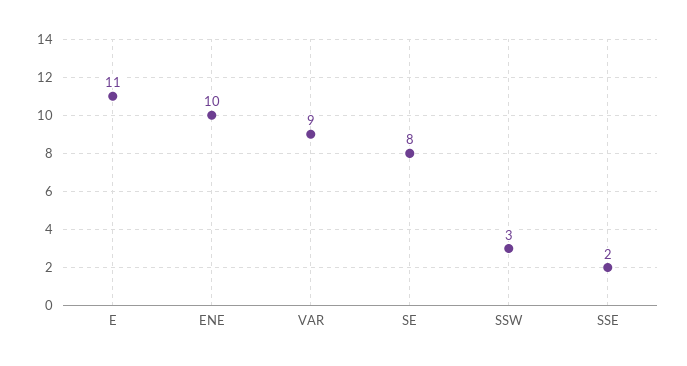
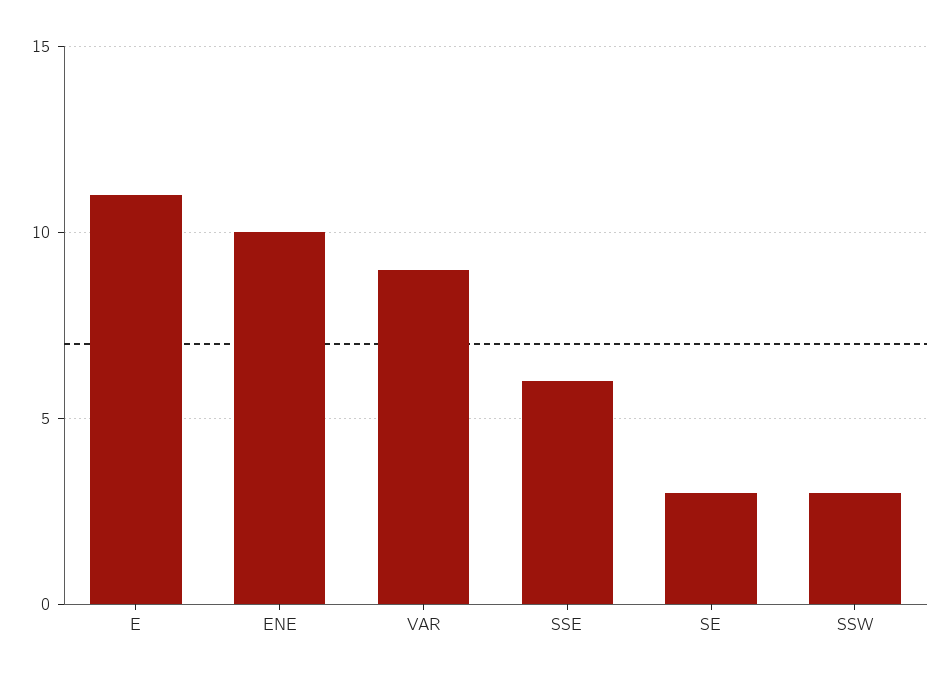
SE: 8 -> 3
SSE: 2 -> 6

